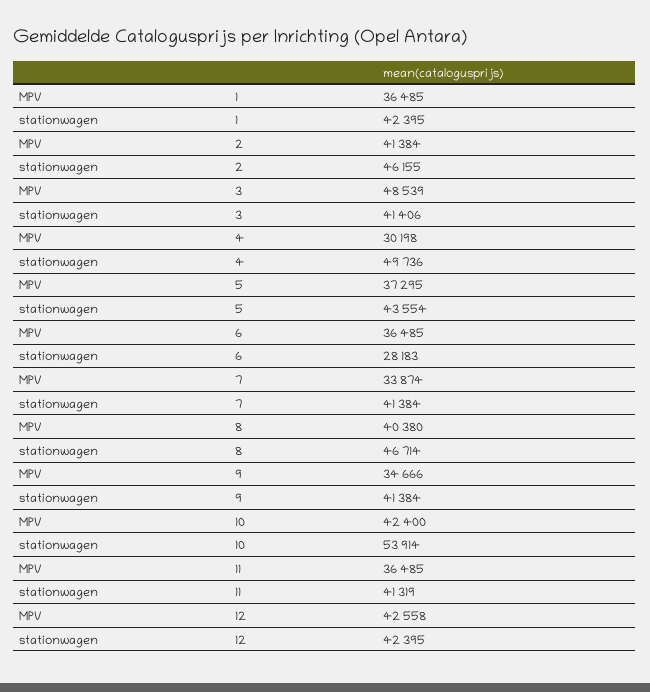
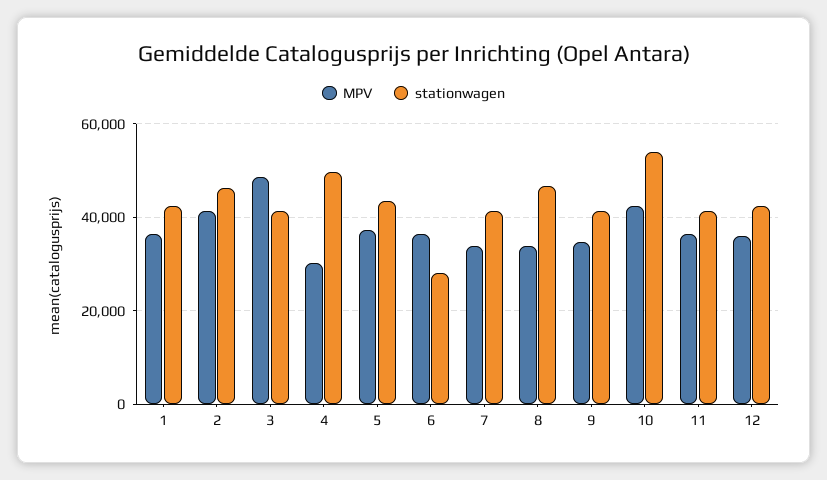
MPV, 8: 40380 -> 34000
MPV, 12: 42558 -> 36000

